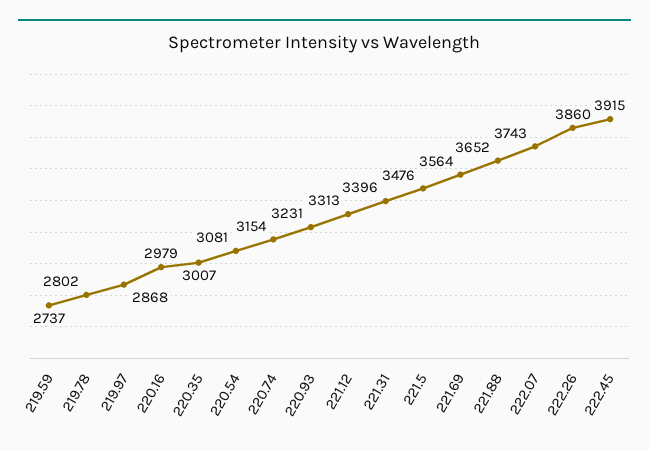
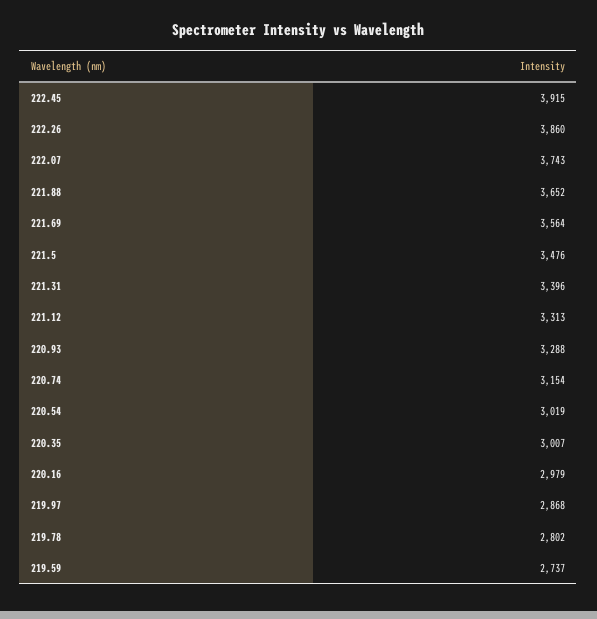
220.54: 3081 -> 3019
220.93: 3231 -> 3288

